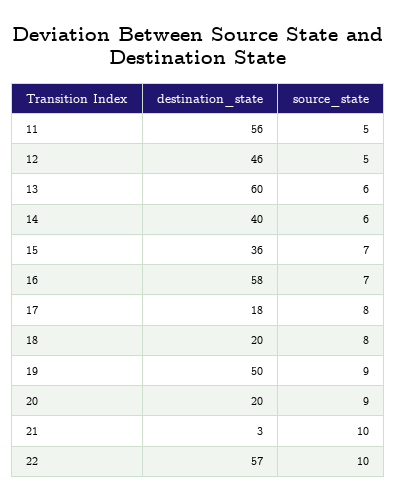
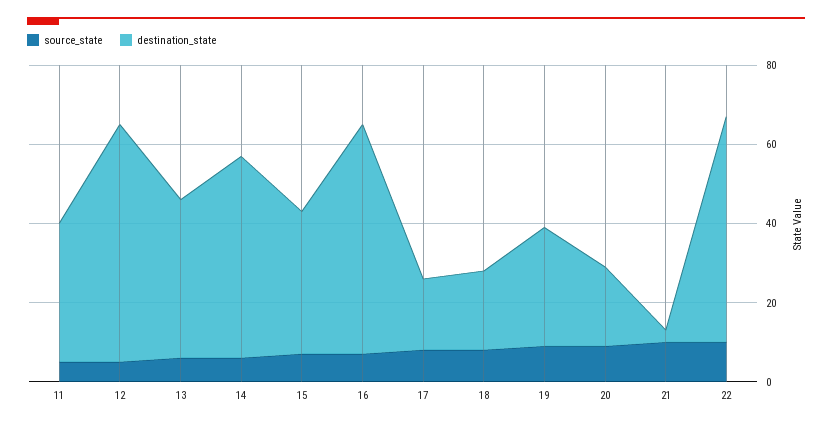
destination_state, 11: 56 -> 35
destination_state, 12: 46 -> 60
destination_state, 13: 60 -> 40
destination_state, 14: 40 -> 50
destination_state, 19: 50 -> 30

